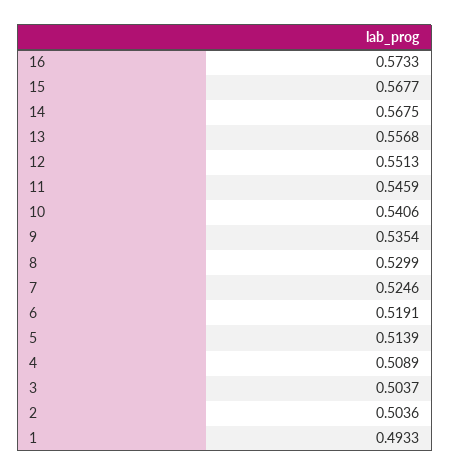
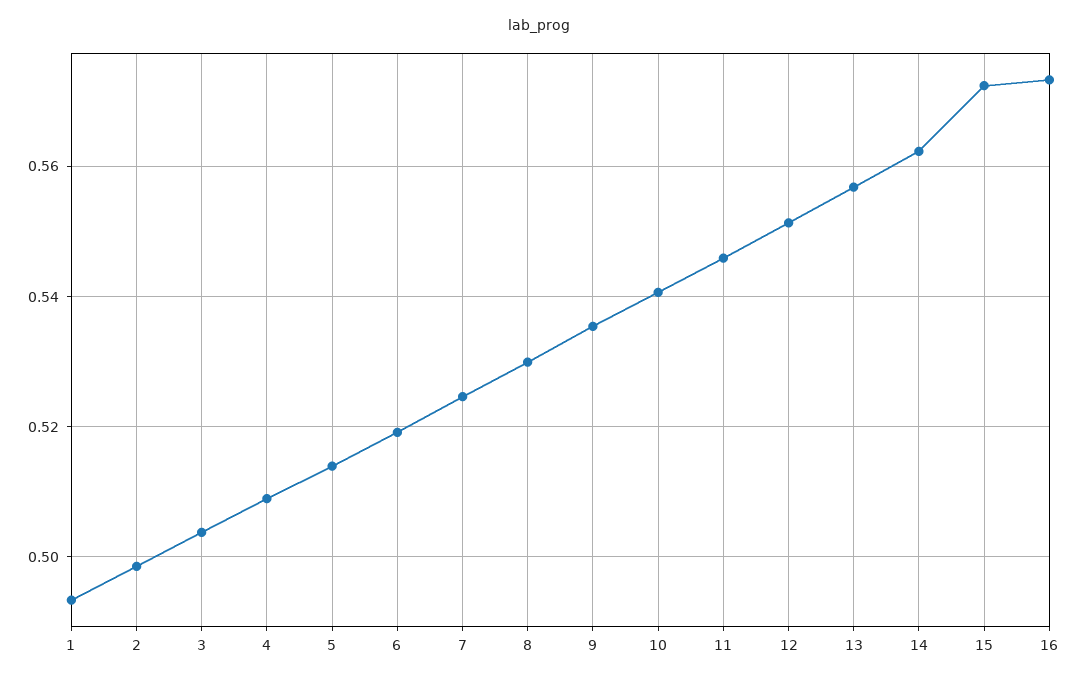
15: 0.5677 -> 0.572
14: 0.5675 -> 0.562
2: 0.5036 -> 0.498

